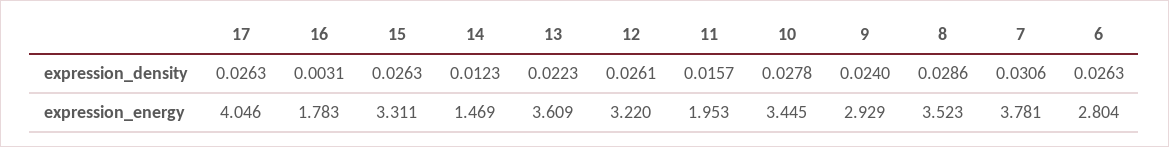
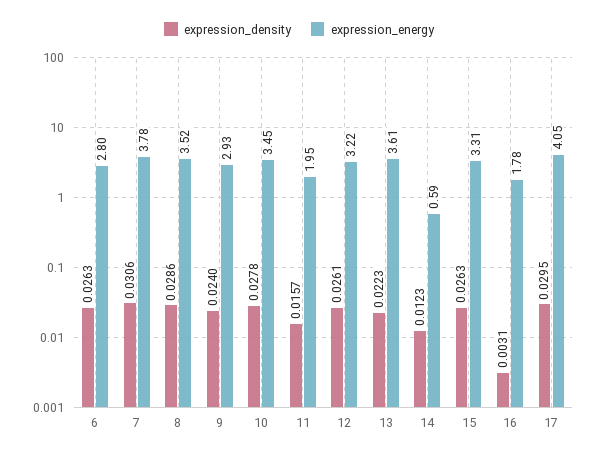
expression_density, 17: 0.0263 -> 0.0295
expression_energy, 14: 1.469 -> 0.59

